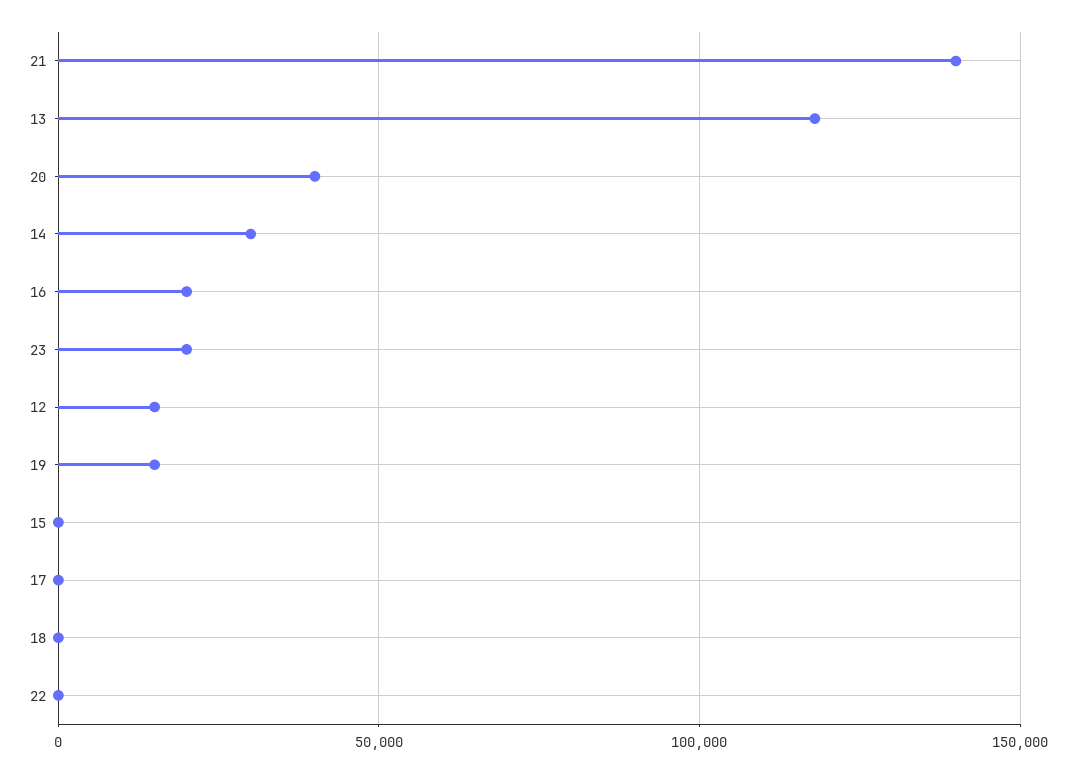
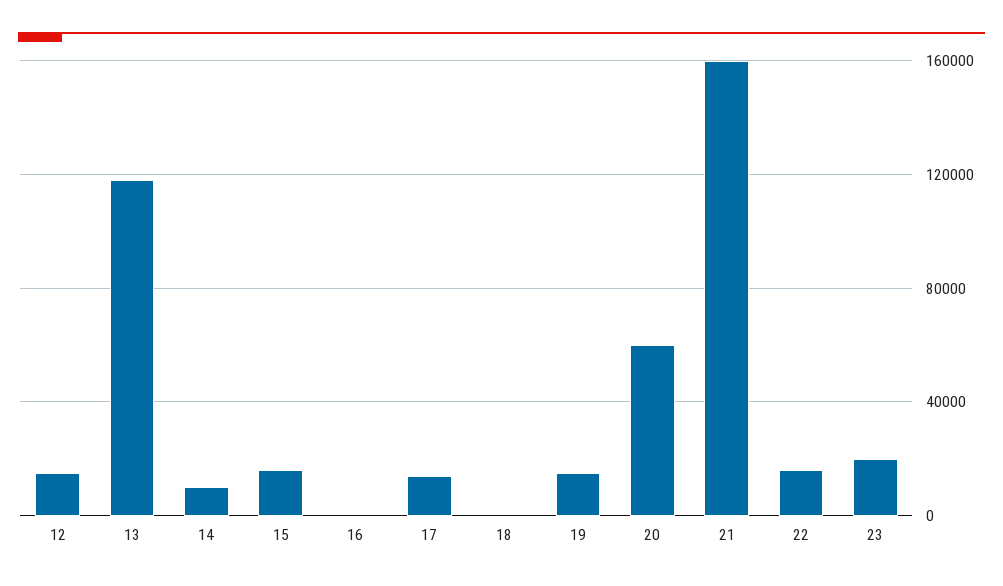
21: 140000 -> 160000
20: 40000 -> 60000
14: 30000 -> 10000
16: 20000 -> 0
15: 0 -> 15000
17: 0 -> 15000
22: 0 -> 15000

